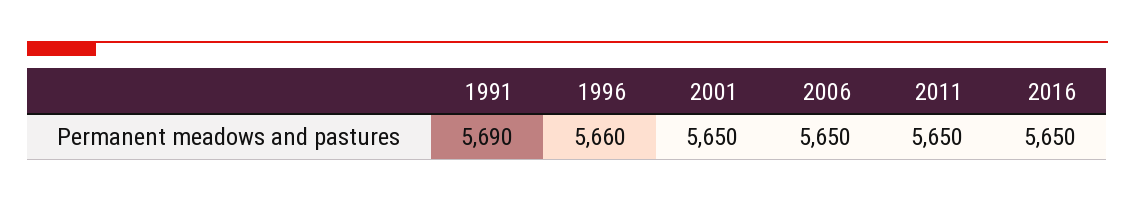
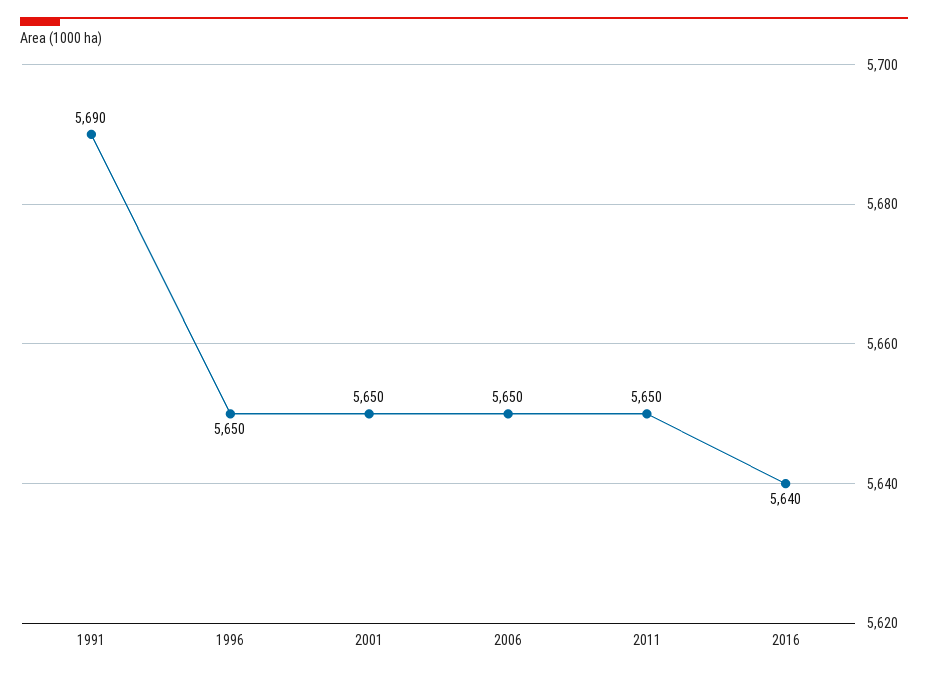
1996: 5660 -> 5650
2016: 5650 -> 5640

